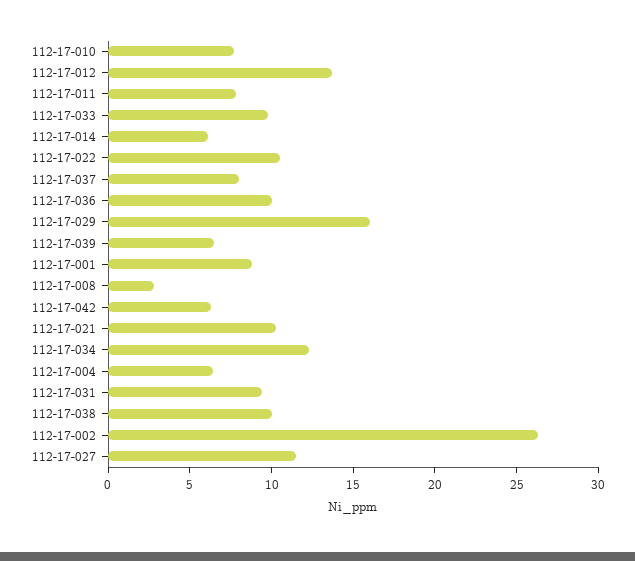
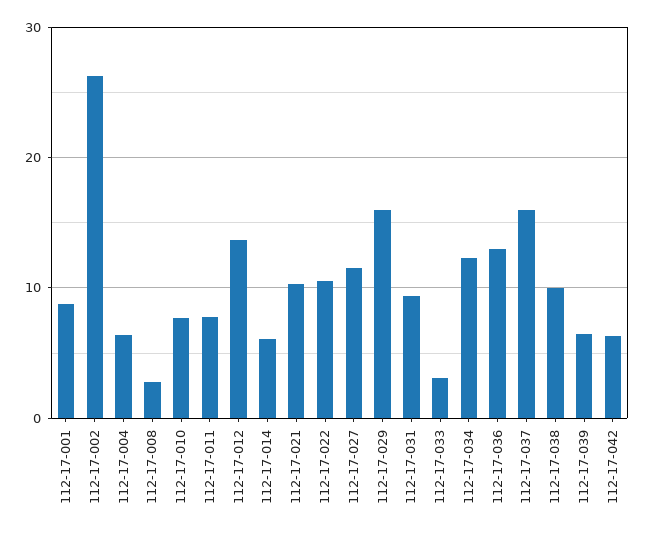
112-17-033: 10 -> 3
112-17-037: 8 -> 16
112-17-036: 10 -> 13

